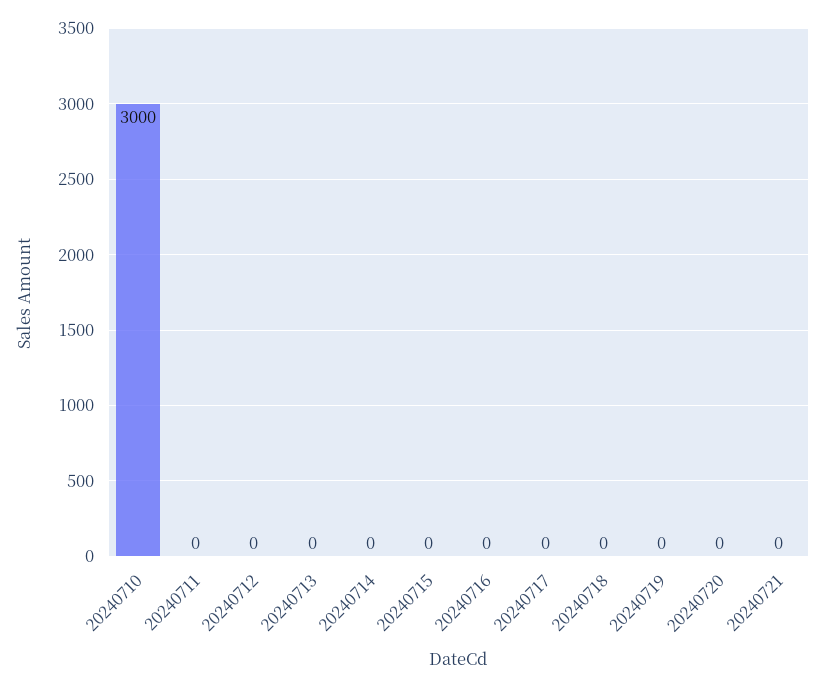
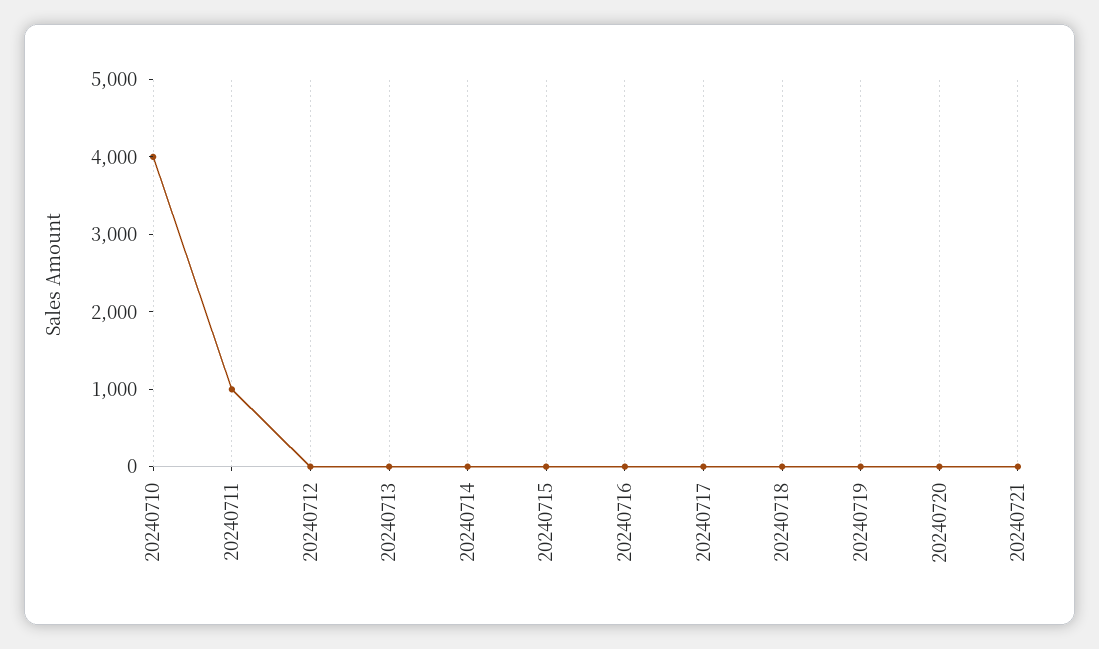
20240710: 3000 -> 4000
20240711: 0 -> 1000

